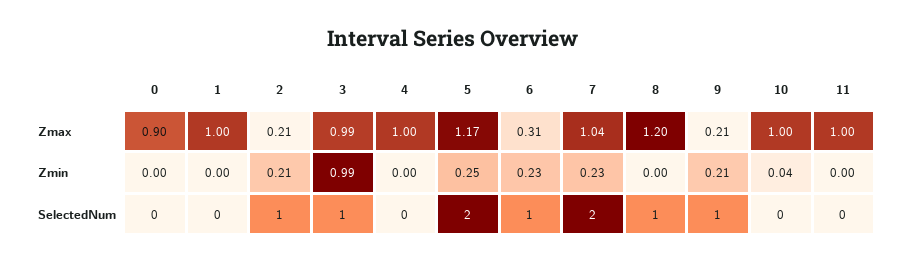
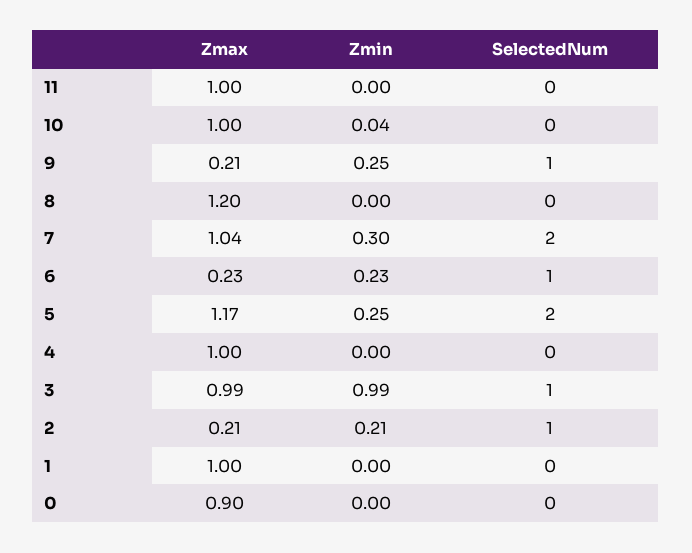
6, Zmax: 0.31 -> 0.23
7, Zmin: 0.23 -> 0.3
9, Zmin: 0.21 -> 0.25
8, SelectedNum: 1 -> 0

